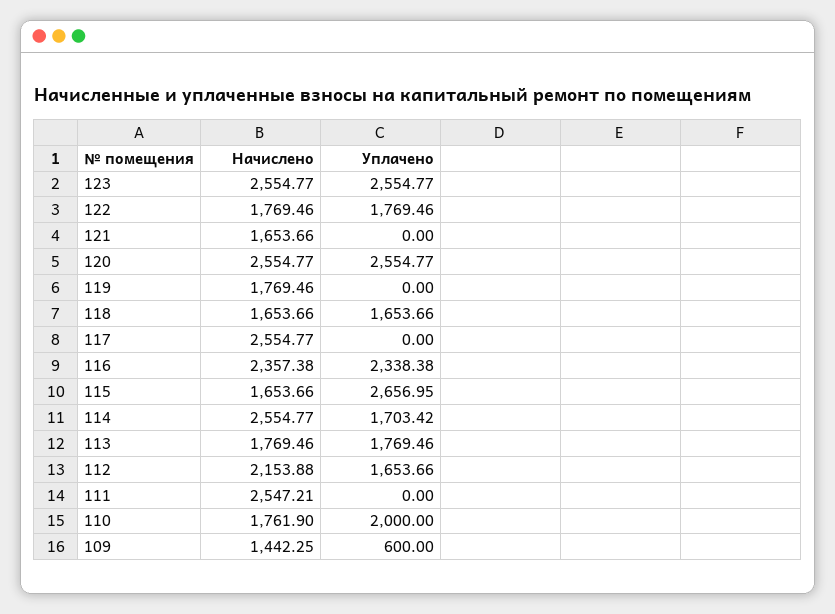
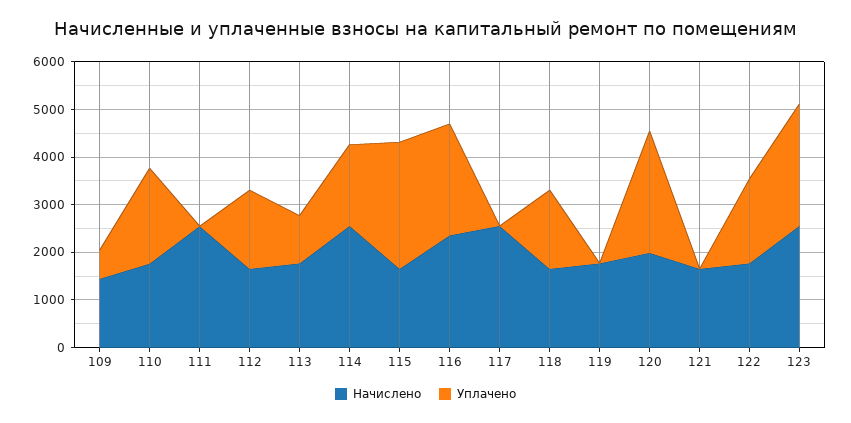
Начислено, 120: 2554.77 -> 2000
Уплачено, 113: 1769.46 -> 1000
Начислено, 112: 2153.88 -> 1600

